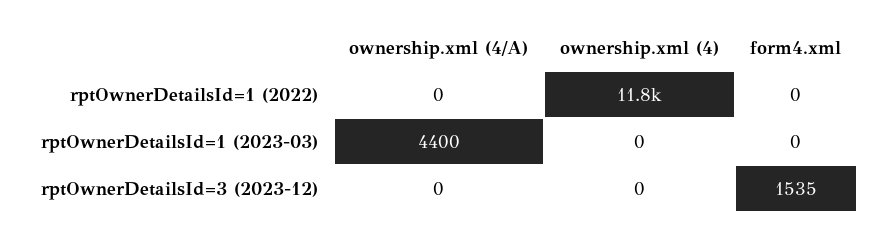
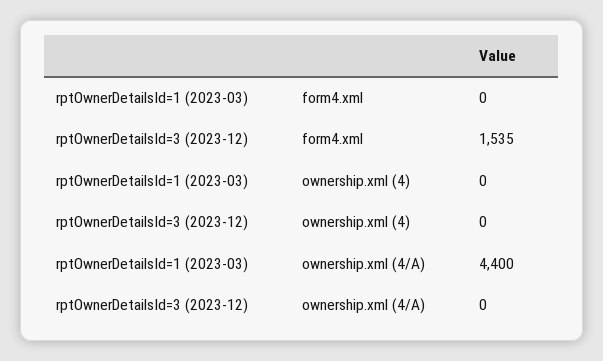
ownership.xml (4/A), rptOwnerDetailsId=1 (2022): 0 -> none
ownership.xml (4), rptOwnerDetailsId=1 (2022): 11800 -> none
form4.xml, rptOwnerDetailsId=1 (2022): 0 -> none

